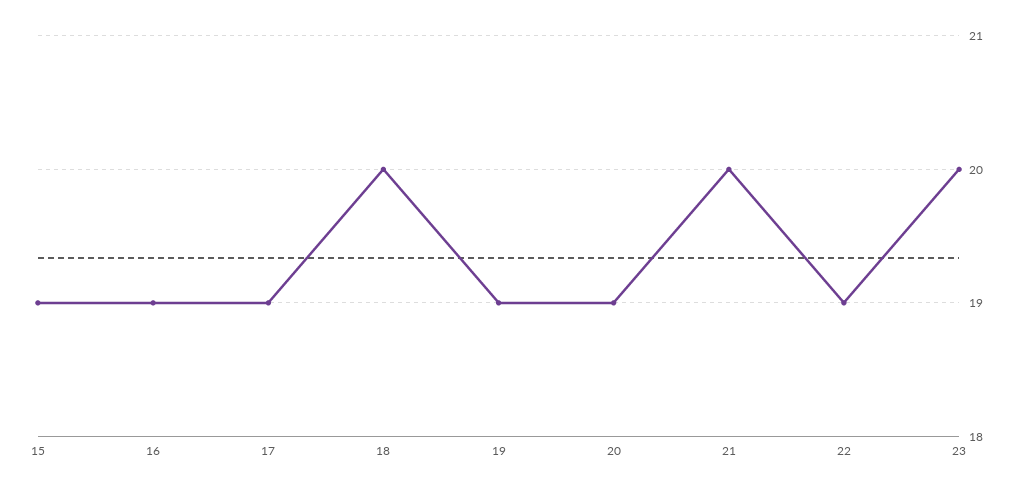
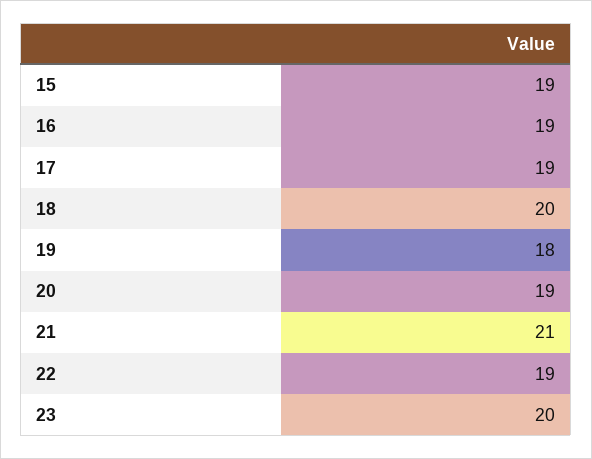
19: 19 -> 18
21: 20 -> 21

